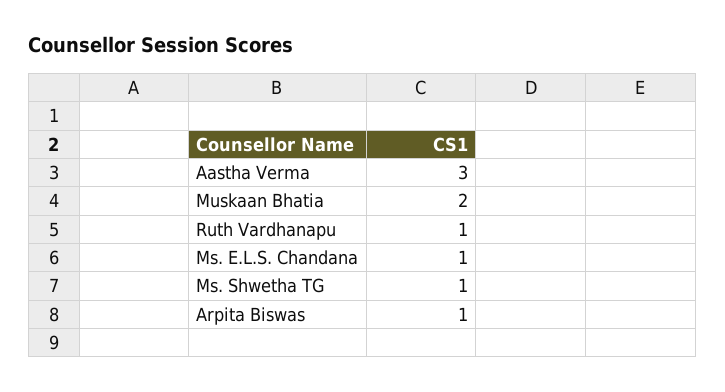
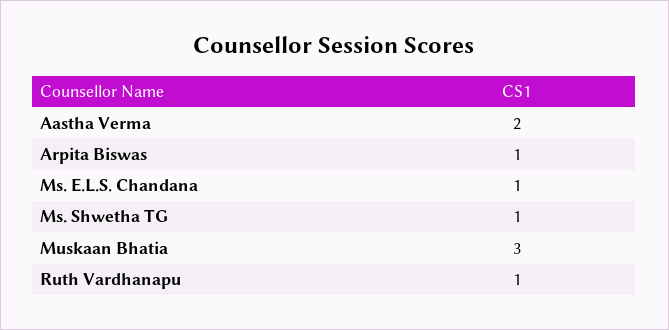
Aastha Verma: 3 -> 2
Muskaan Bhatia: 2 -> 3

